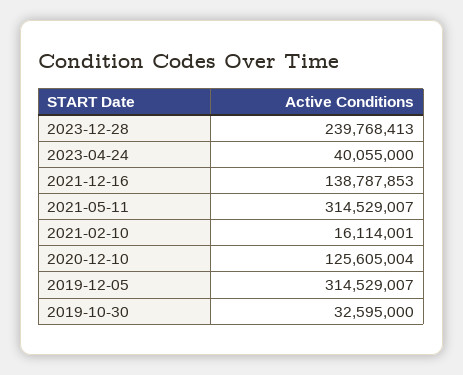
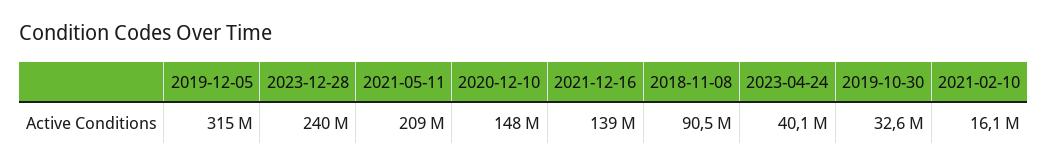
2021-05-11: 314529007 -> 209000000
2020-12-10: 125605004 -> 148000000
2018-11-08: none -> 90500000

